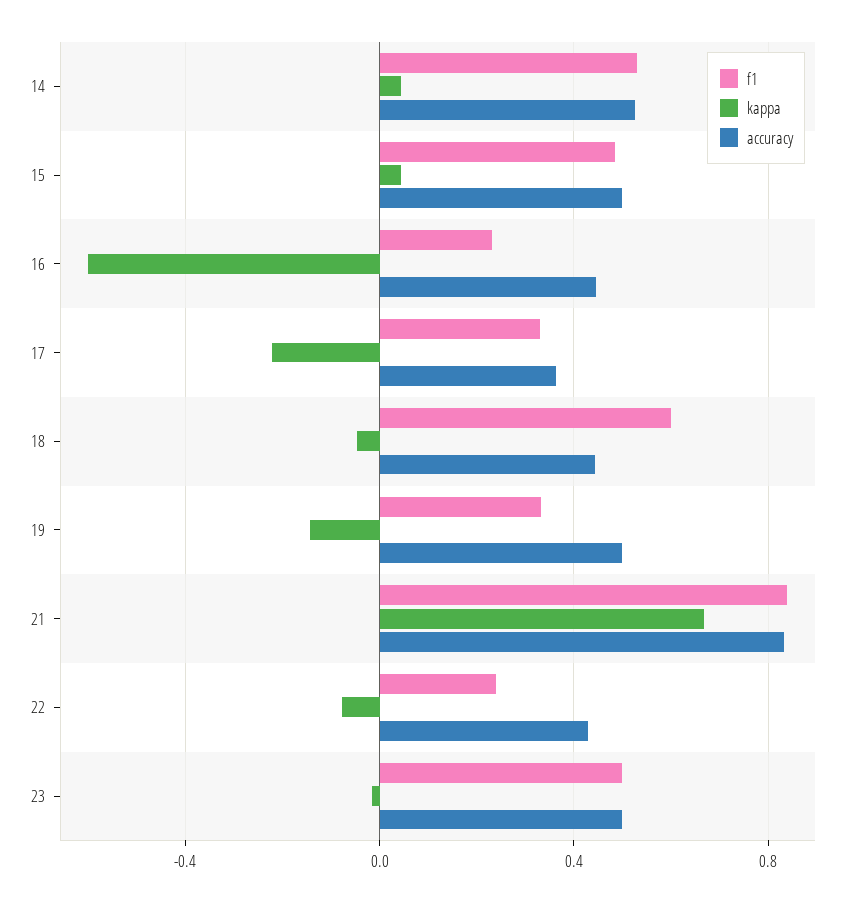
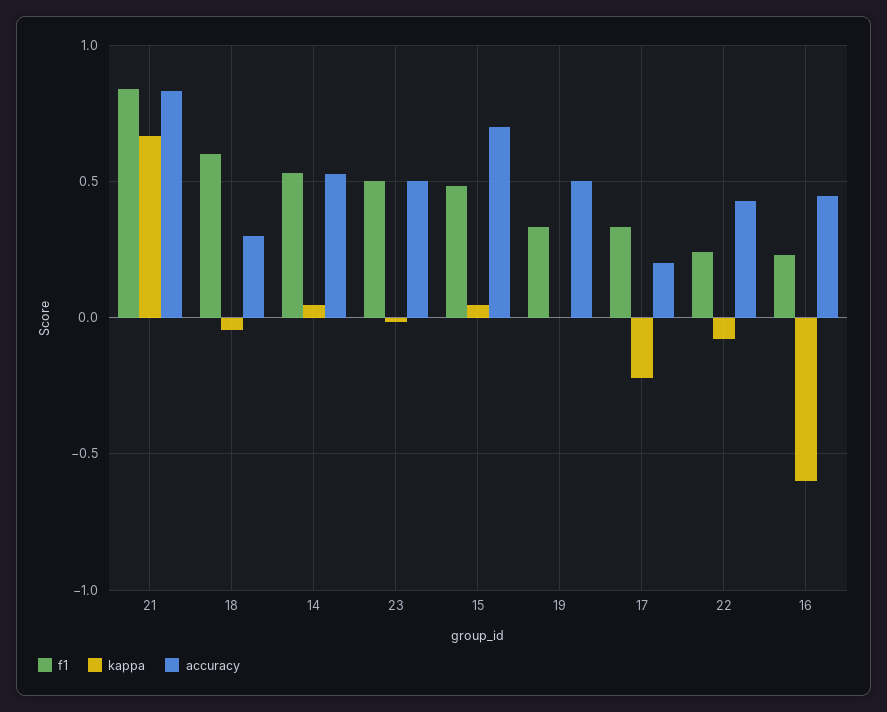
accuracy, 15: 0.5 -> 0.7
accuracy, 17: 0.35 -> 0.2
accuracy, 18: 0.45 -> 0.3
kappa, 19: -0.15 -> 0

